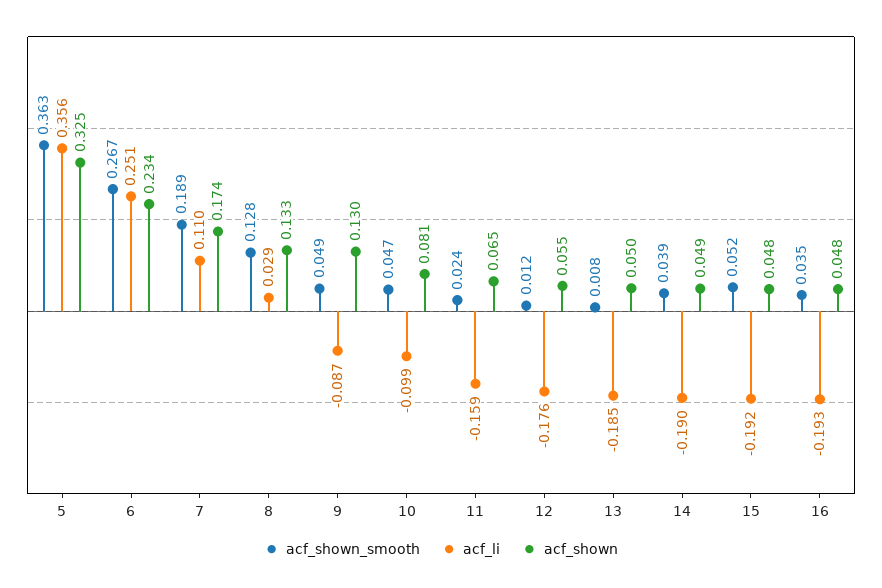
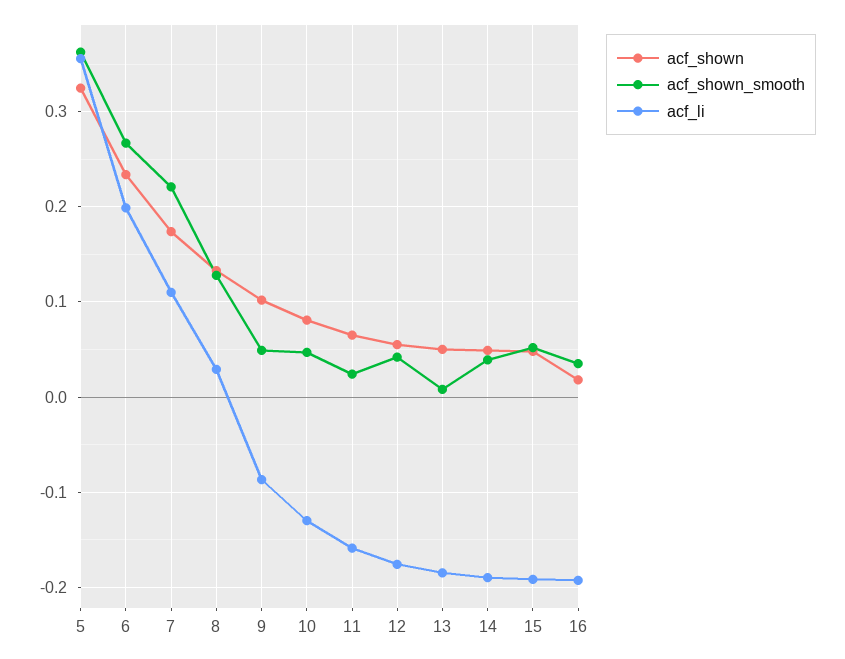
acf_li, 6: 0.251 -> 0.2
acf_shown_smooth, 7: 0.189 -> 0.22
acf_shown, 9: 0.13 -> 0.1
acf_li, 10: -0.099 -> -0.13
acf_shown_smooth, 12: 0.012 -> 0.04
acf_shown, 16: 0.048 -> 0.02

